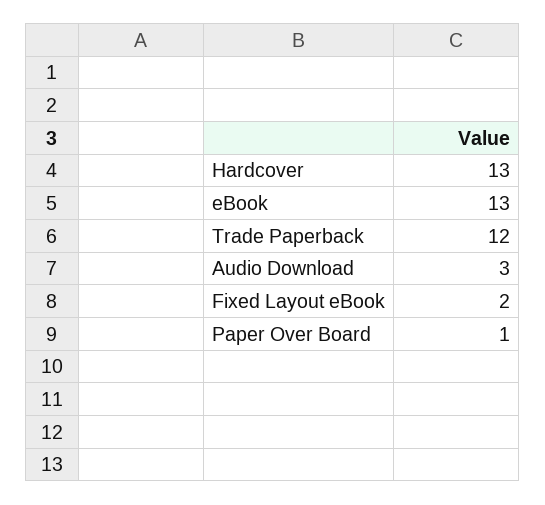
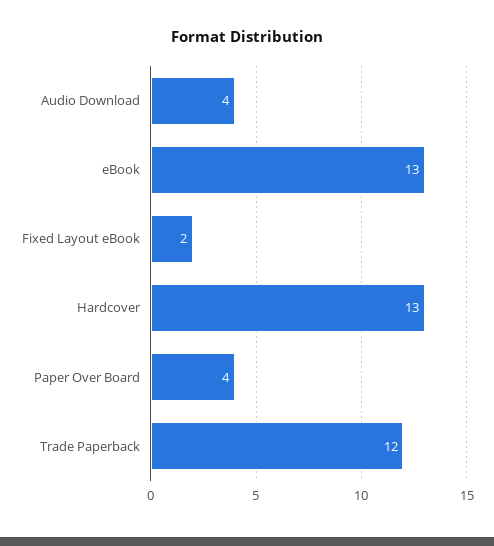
Audio Download: 3 -> 4
Paper Over Board: 1 -> 4

